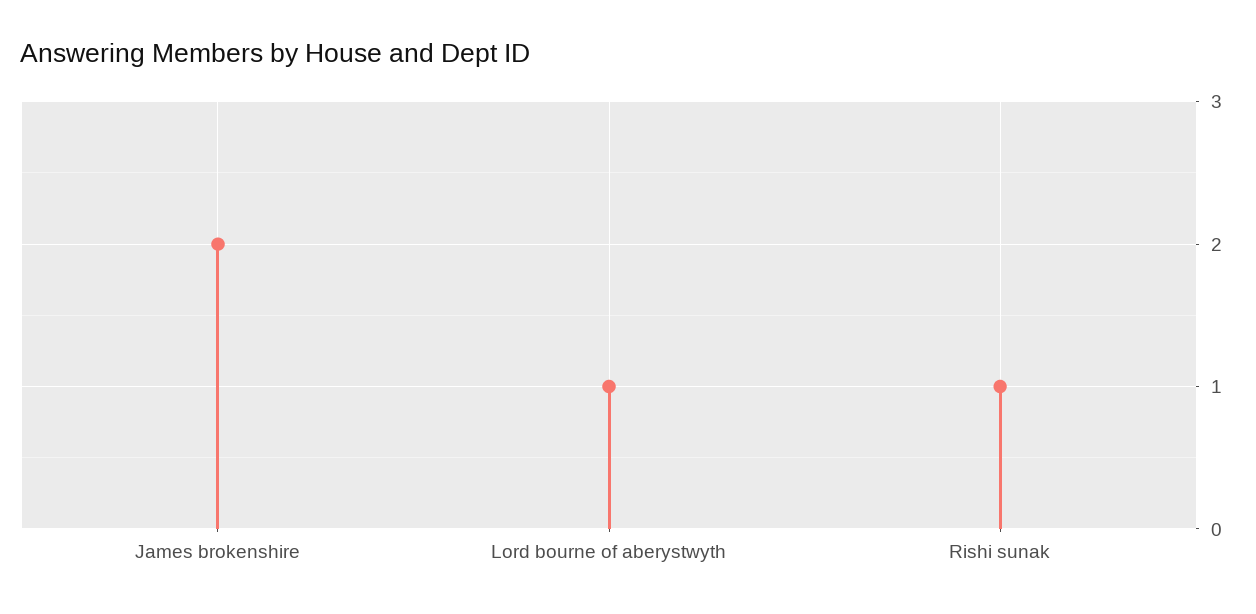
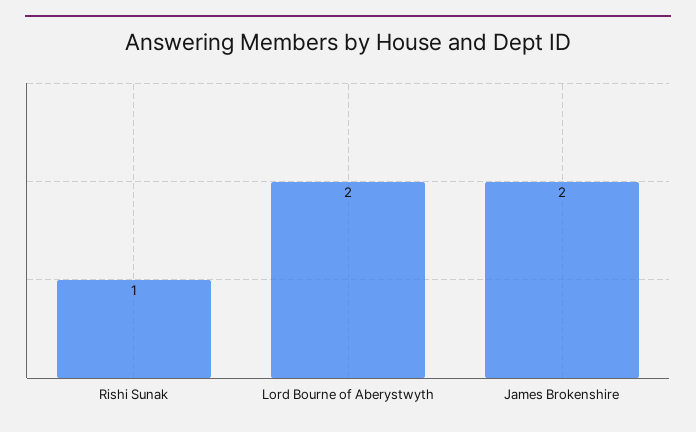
Lord bourne of aberystwyth: 1 -> 2

